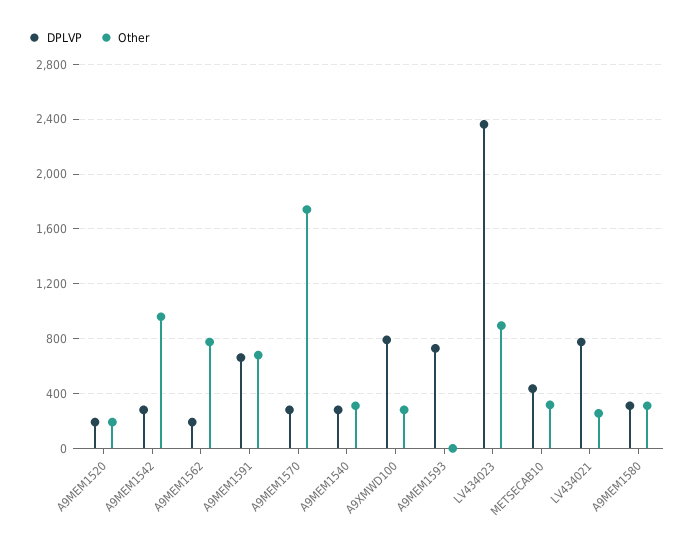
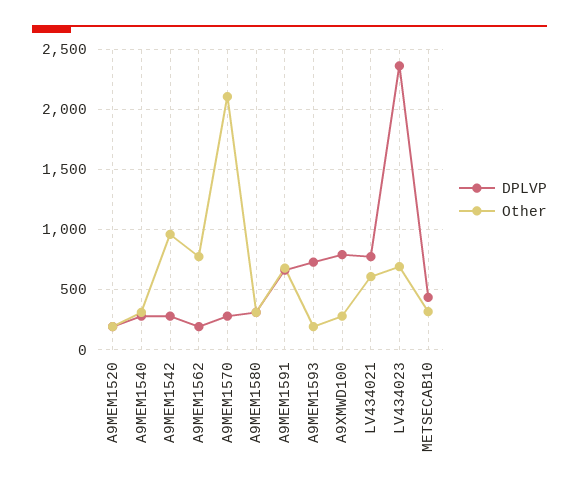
Other, A9MEM1570: 1750 -> 2100
Other, A9MEM1593: 0 -> 200
Other, LV434023: 900 -> 700
Other, LV434021: 250 -> 600

